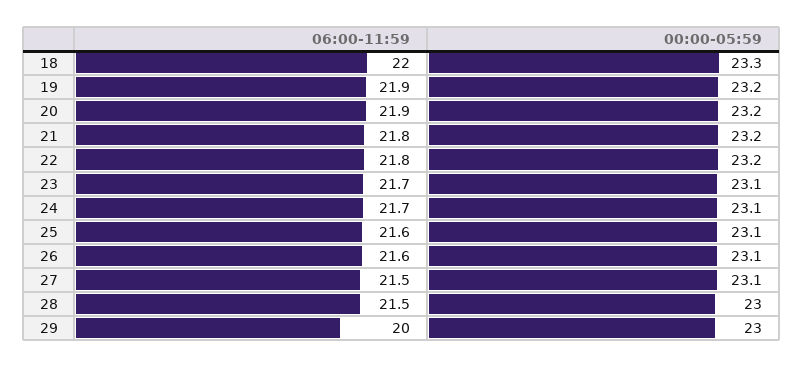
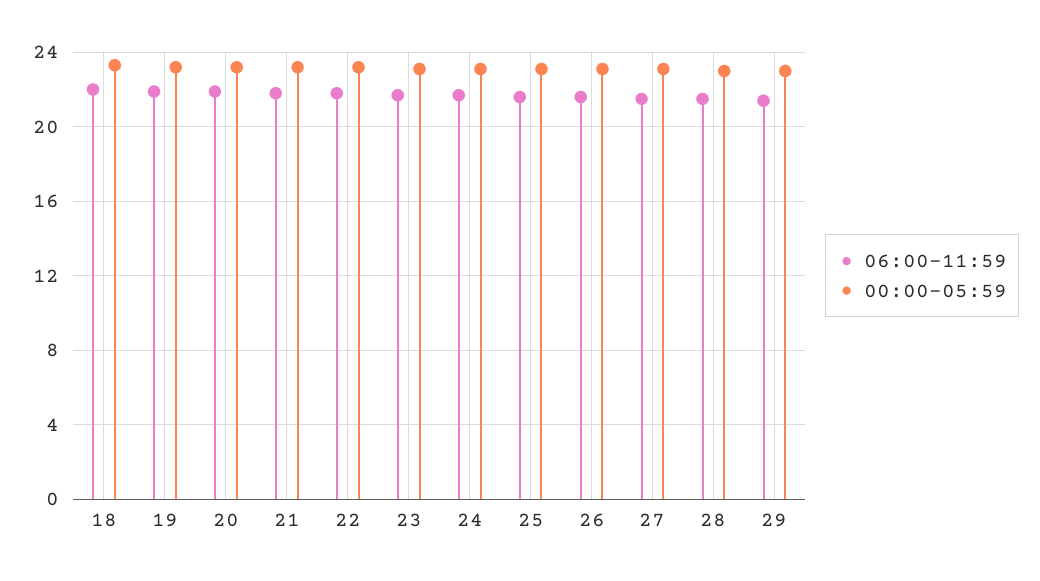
06:00-11:59, 29: 20 -> 21.5

